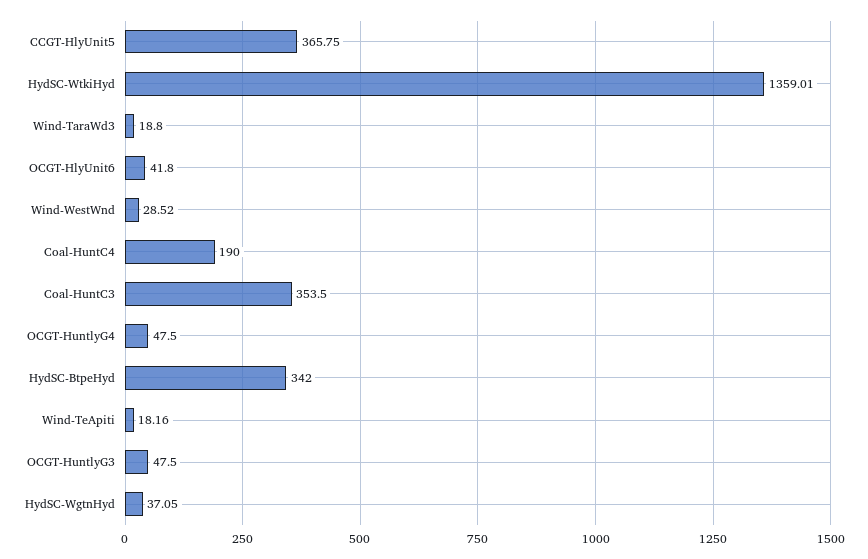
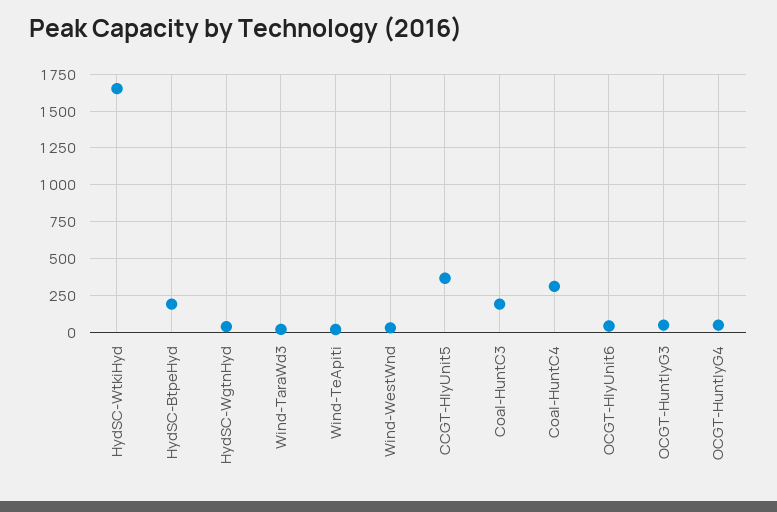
HydSC-WtkiHyd: 1359.01 -> 1650
Coal-HuntC4: 190 -> 300
Coal-HuntC3: 353.5 -> 200
HydSC-BtpeHyd: 342 -> 200

